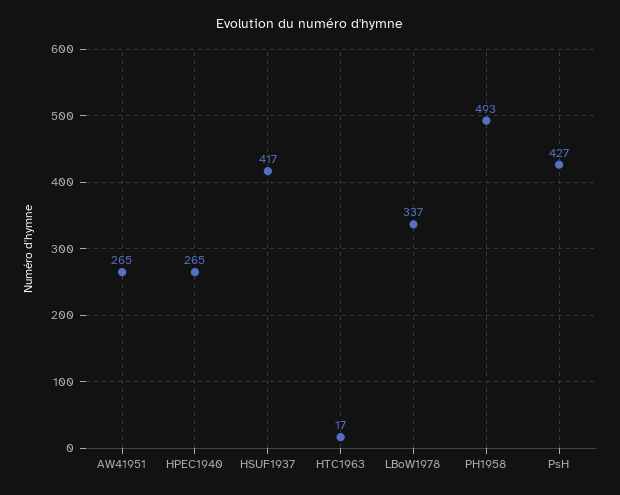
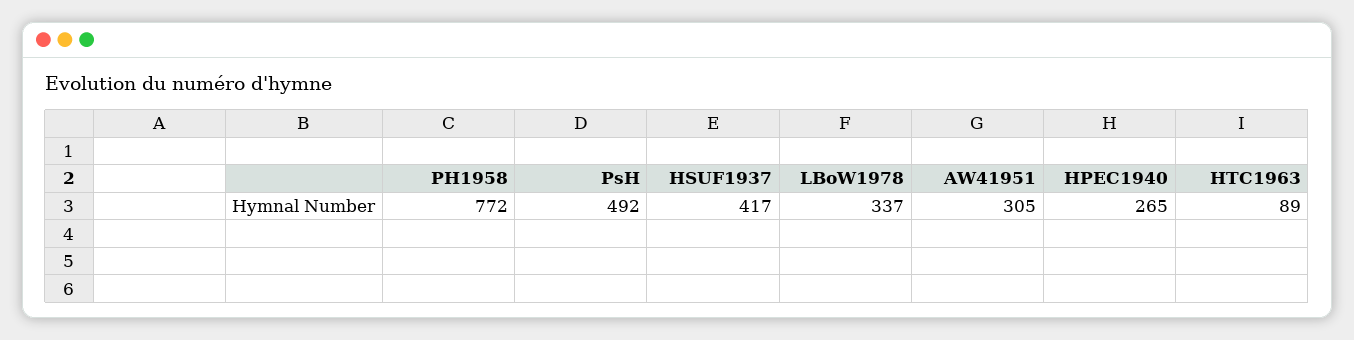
AW41951: 265 -> 305
HTC1963: 17 -> 89
PH1958: 493 -> 772
PsH: 427 -> 492

